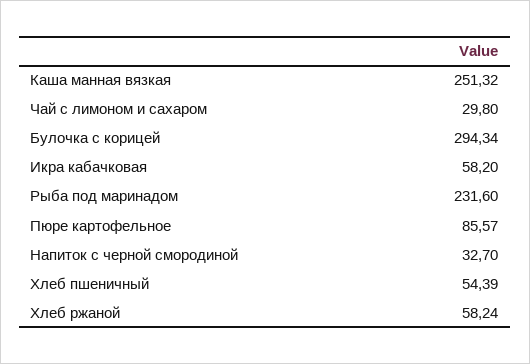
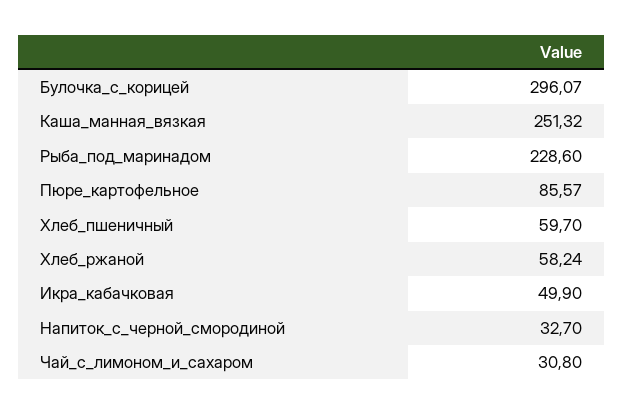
Чай с лимоном и сахаром: 29.8 -> 30.8
Булочка с корицей: 294.34 -> 296.07
Икра кабачковая: 58.2 -> 49.9
Рыба под маринадом: 231.6 -> 228.6
Хлеб пшеничный: 54.39 -> 59.7

